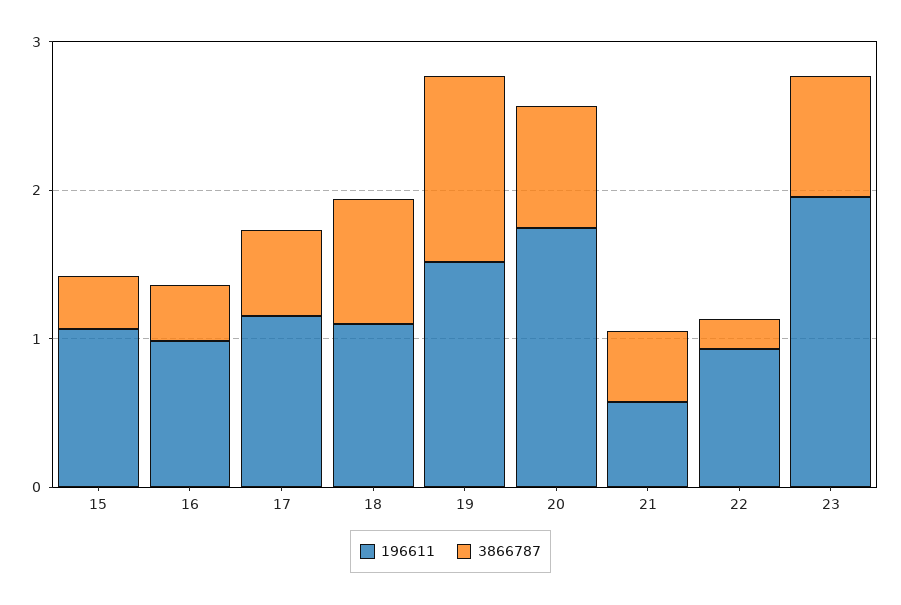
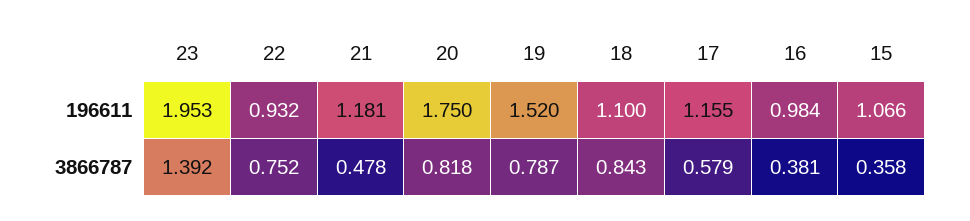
3866787, 19: 1.2 -> 0.787
196611, 21: 0.6 -> 1.181
3866787, 22: 0.2 -> 0.752
3866787, 23: 0.8 -> 1.392

